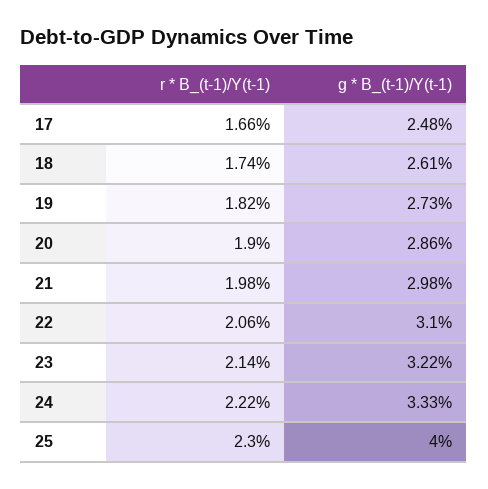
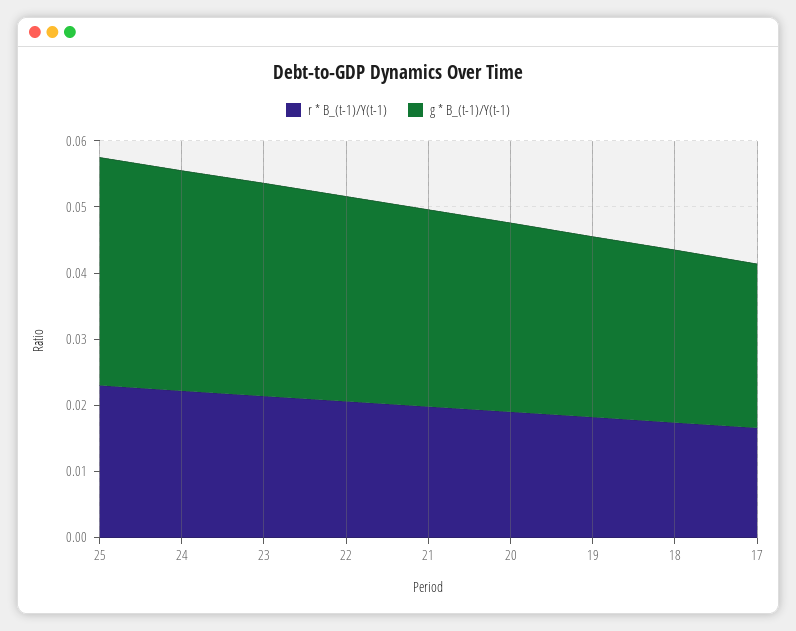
g * B_(t-1)/Y(t-1), 25: 0.04 -> 0.034

